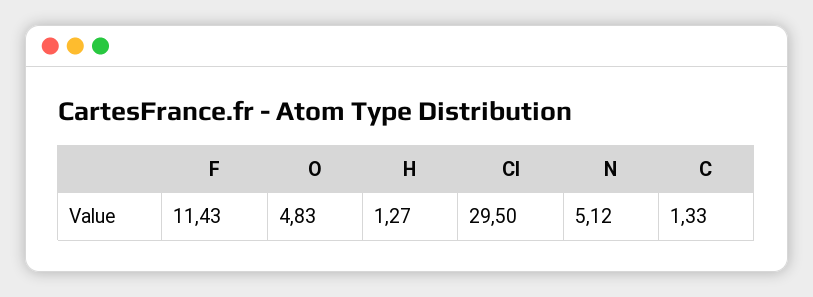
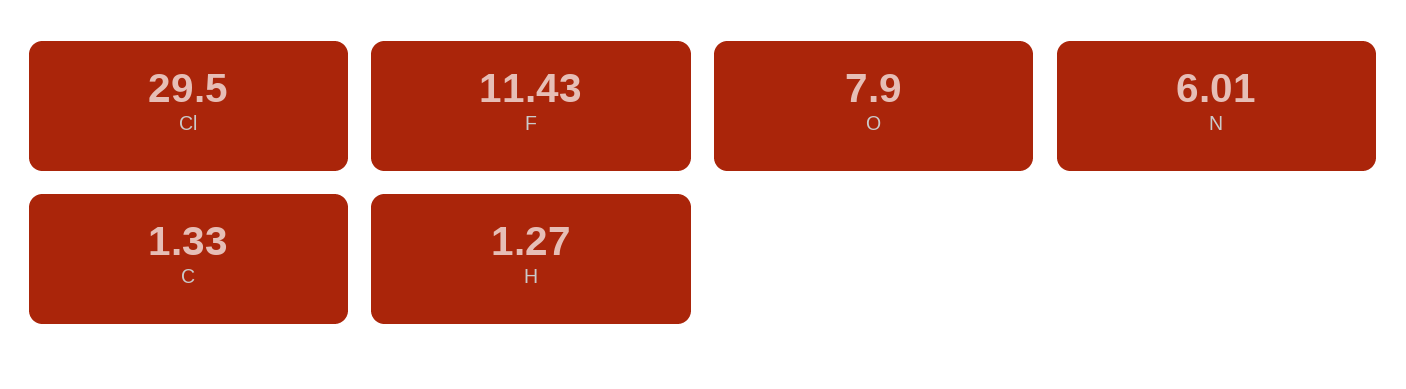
O: 4.83 -> 7.9
N: 5.12 -> 6.01

